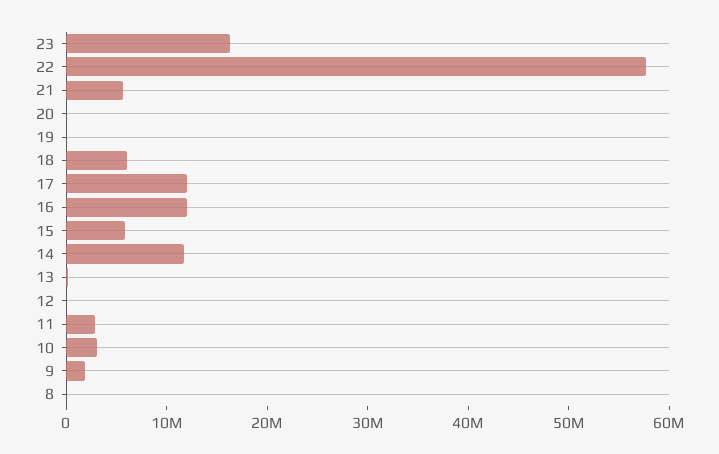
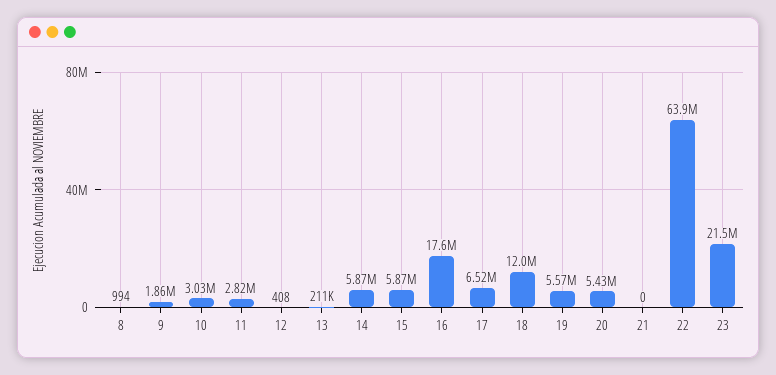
23: 16000000 -> 21500000
22: 58000000 -> 63900000
21: 6000000 -> 0
20: 0 -> 5430000
19: 0 -> 5570000
18: 6000000 -> 12000000
17: 12000000 -> 6520000
16: 12000000 -> 17600000
14: 12000000 -> 5870000

